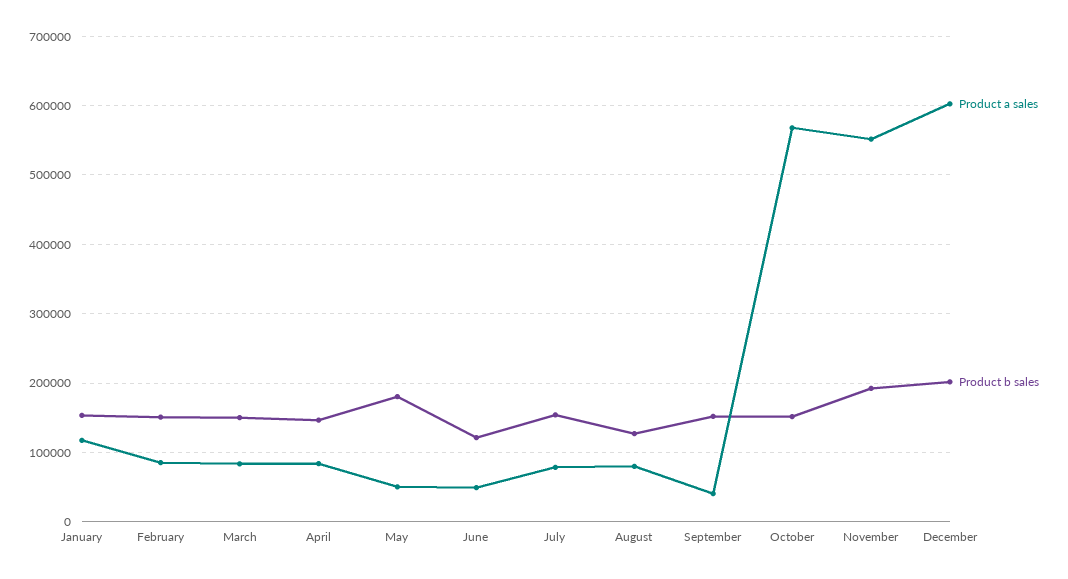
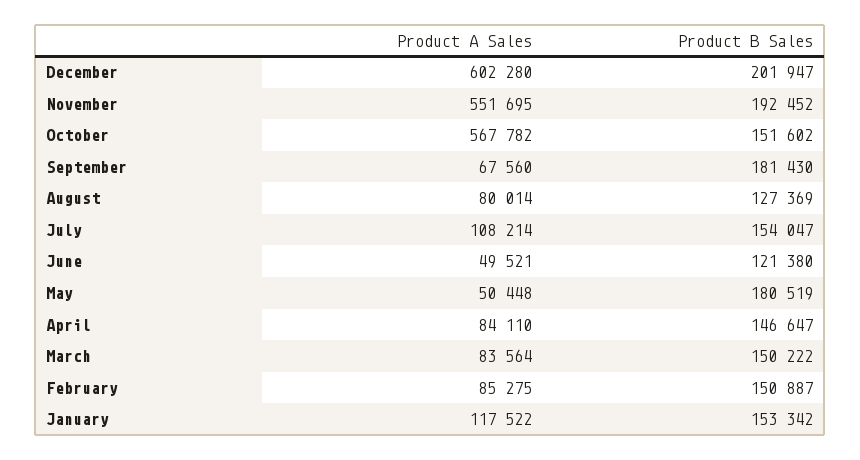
Product a sales, July: 80000 -> 108214
Product a sales, September: 40000 -> 67560
Product b sales, September: 150000 -> 181430

